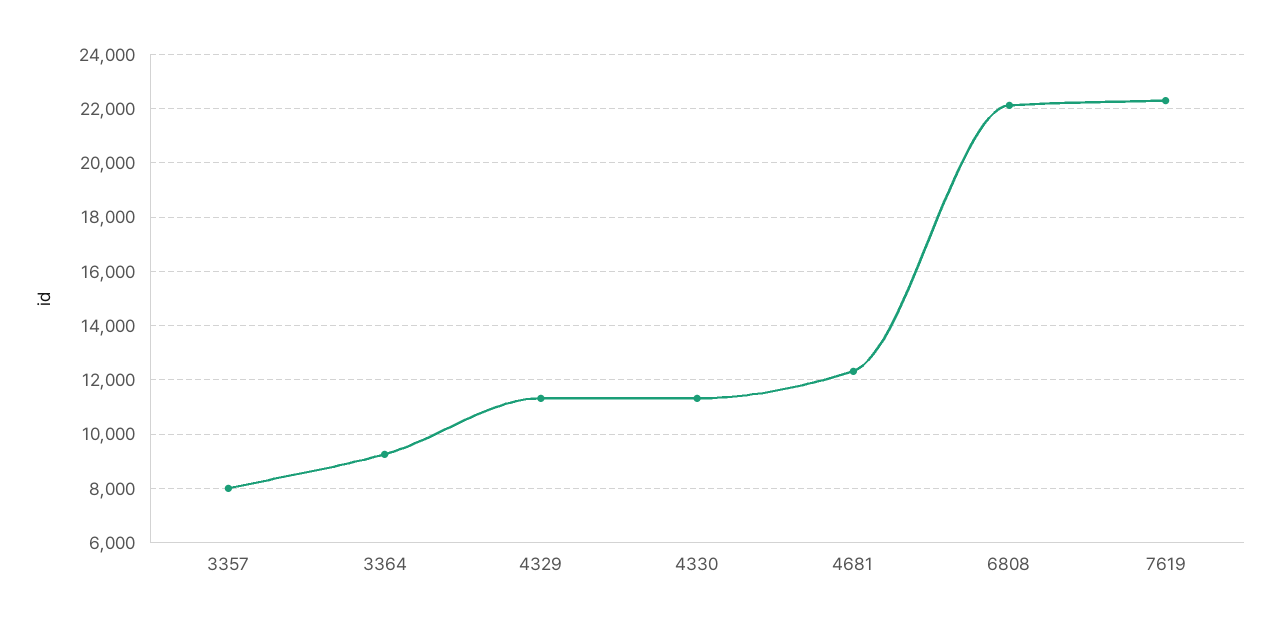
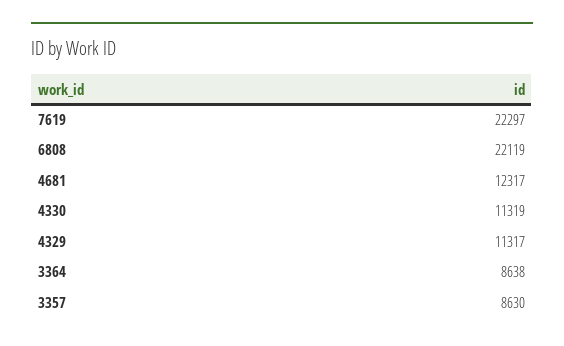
3357: 8000 -> 8630
3364: 9250 -> 8638

